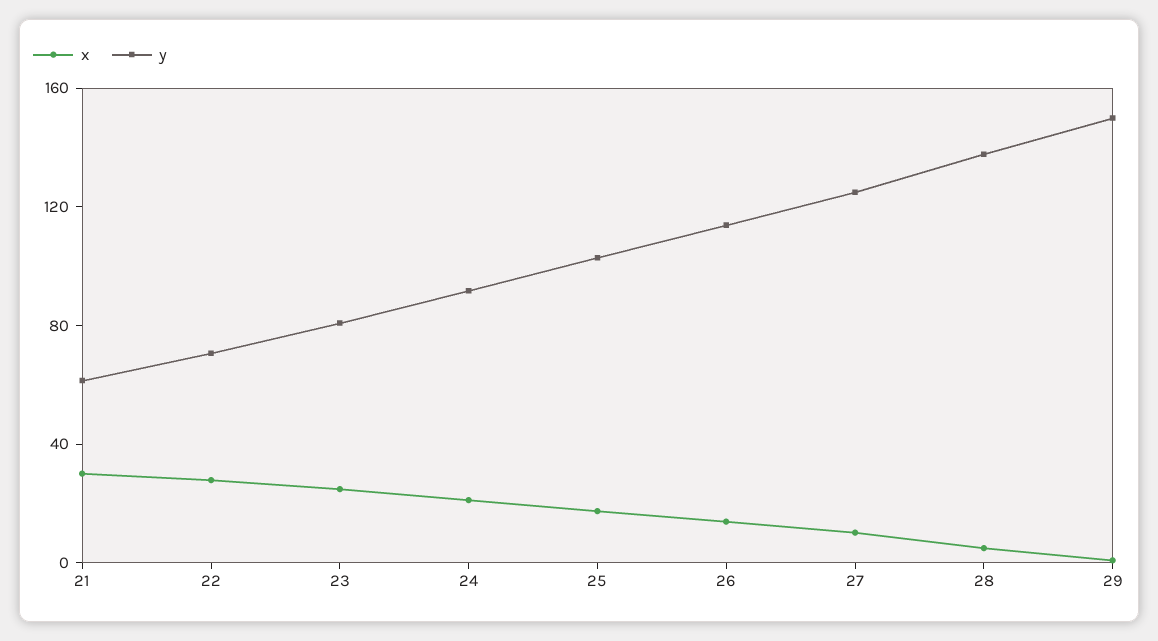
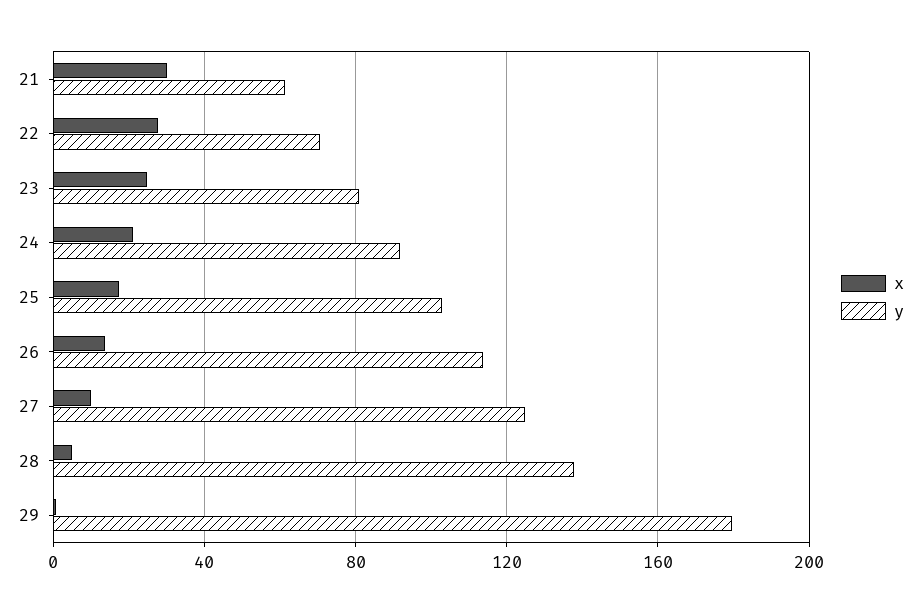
y, 29: 150 -> 180

